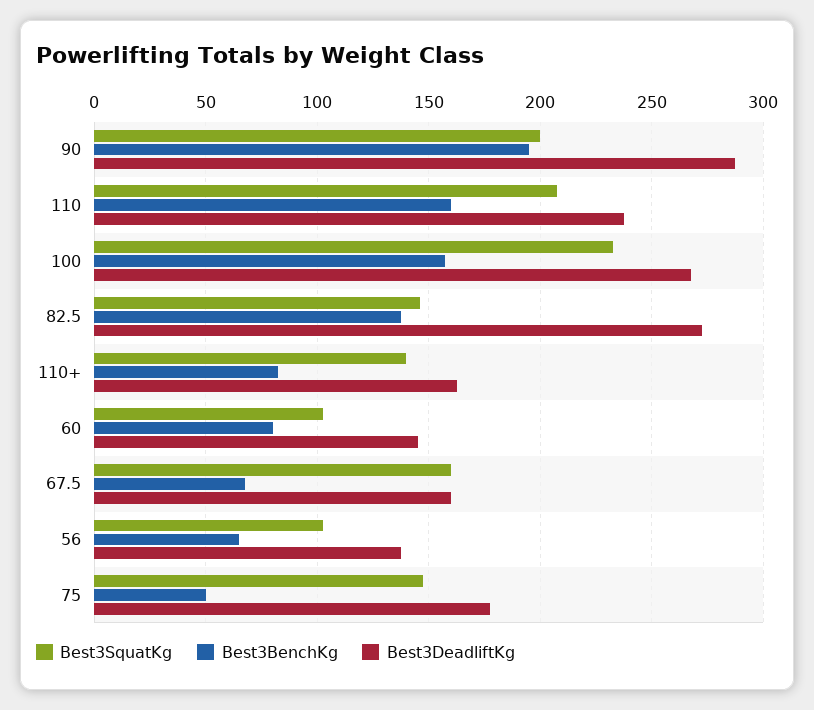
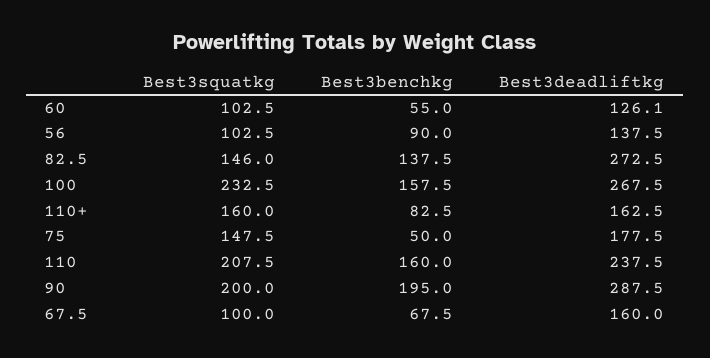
Best3SquatKg, 110+: 140 -> 160
Best3BenchKg, 60: 80 -> 55
Best3DeadliftKg, 60: 145 -> 126.1
Best3SquatKg, 67.5: 160 -> 100
Best3BenchKg, 56: 65 -> 90

